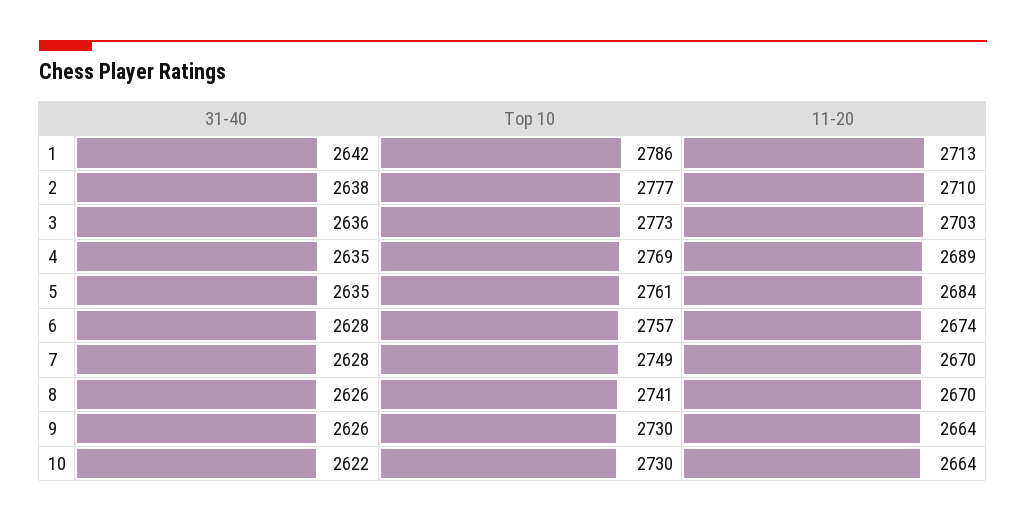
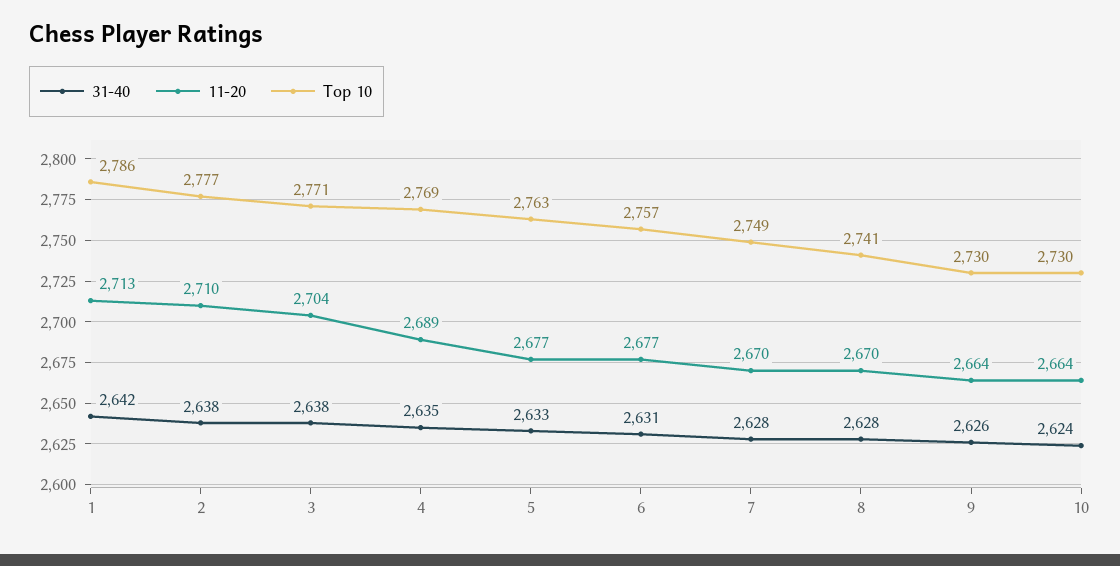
31-40, 3: 2636 -> 2638
Top 10, 3: 2773 -> 2771
11-20, 3: 2703 -> 2704
31-40, 5: 2635 -> 2633
Top 10, 5: 2761 -> 2763
11-20, 5: 2684 -> 2677
31-40, 6: 2628 -> 2631
11-20, 6: 2674 -> 2677
31-40, 8: 2626 -> 2628
31-40, 10: 2622 -> 2624

